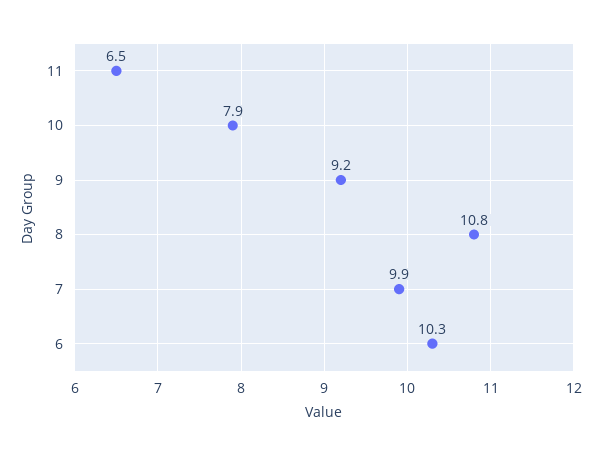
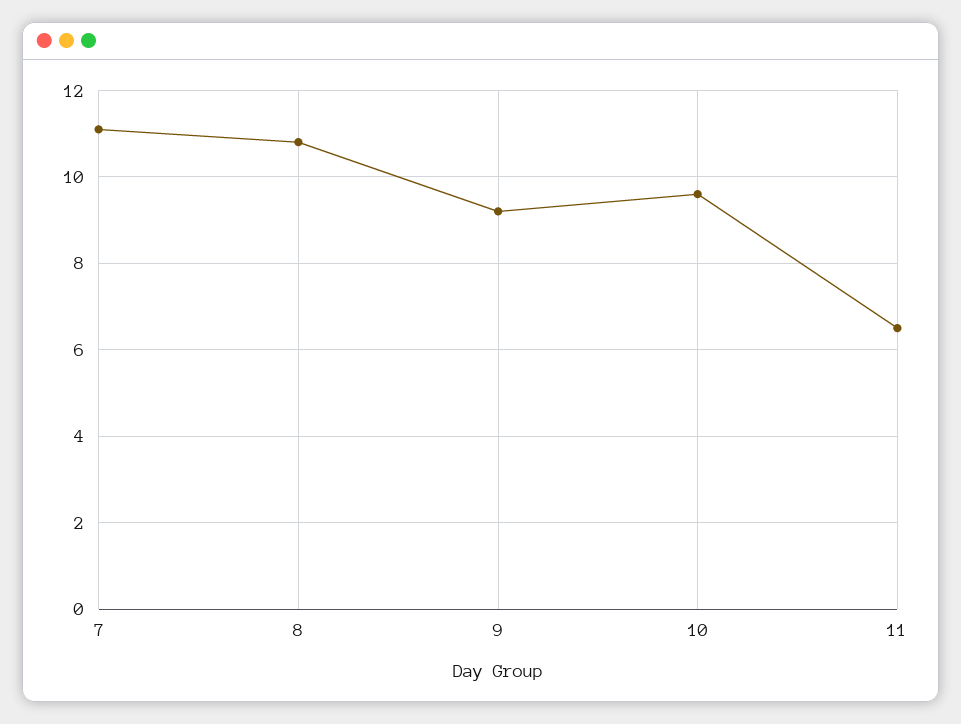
10: 7.9 -> 9.5
7: 9.9 -> 11
6: 10.3 -> none

